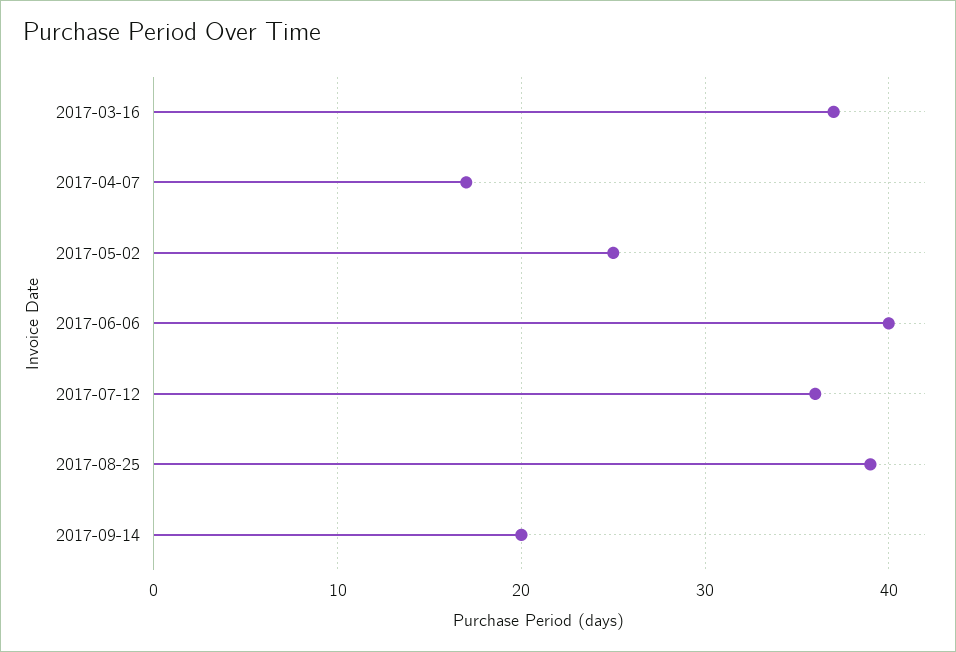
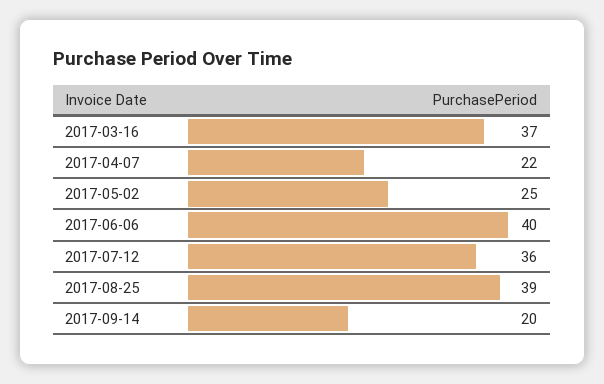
2017-04-07: 17 -> 22

